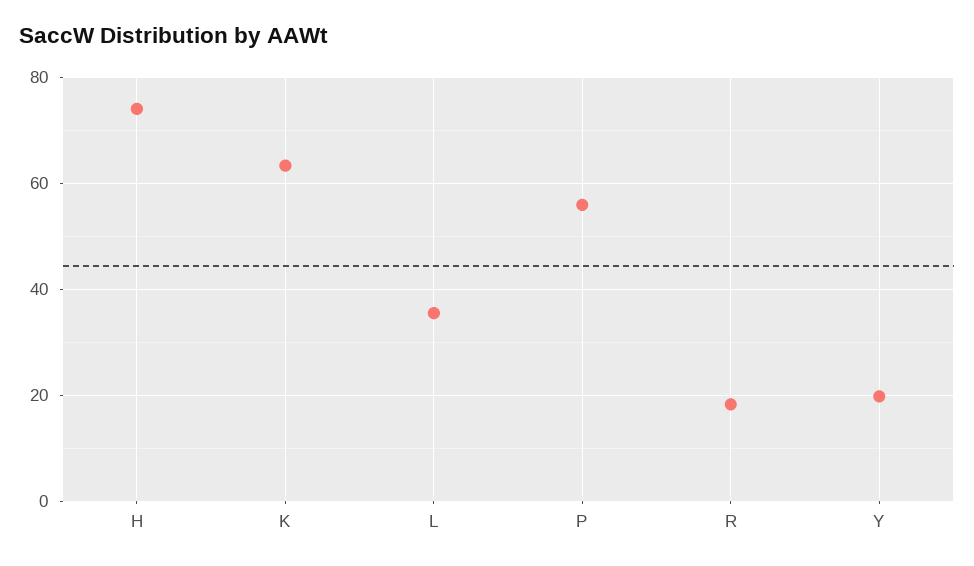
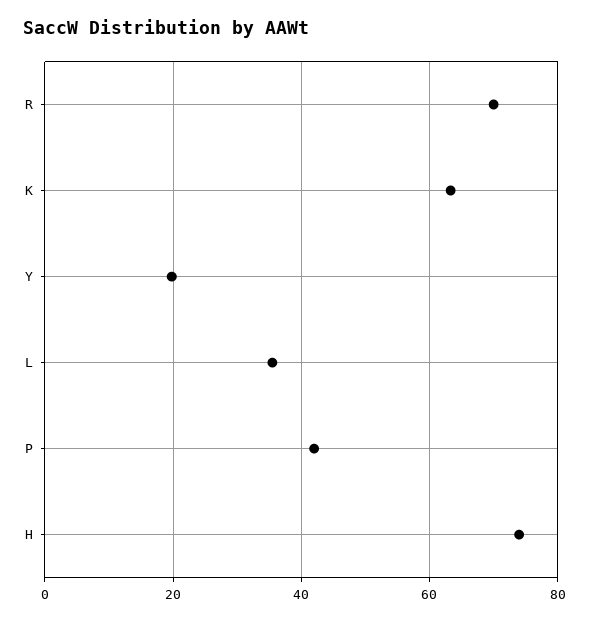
P: 56 -> 42
R: 18 -> 70

